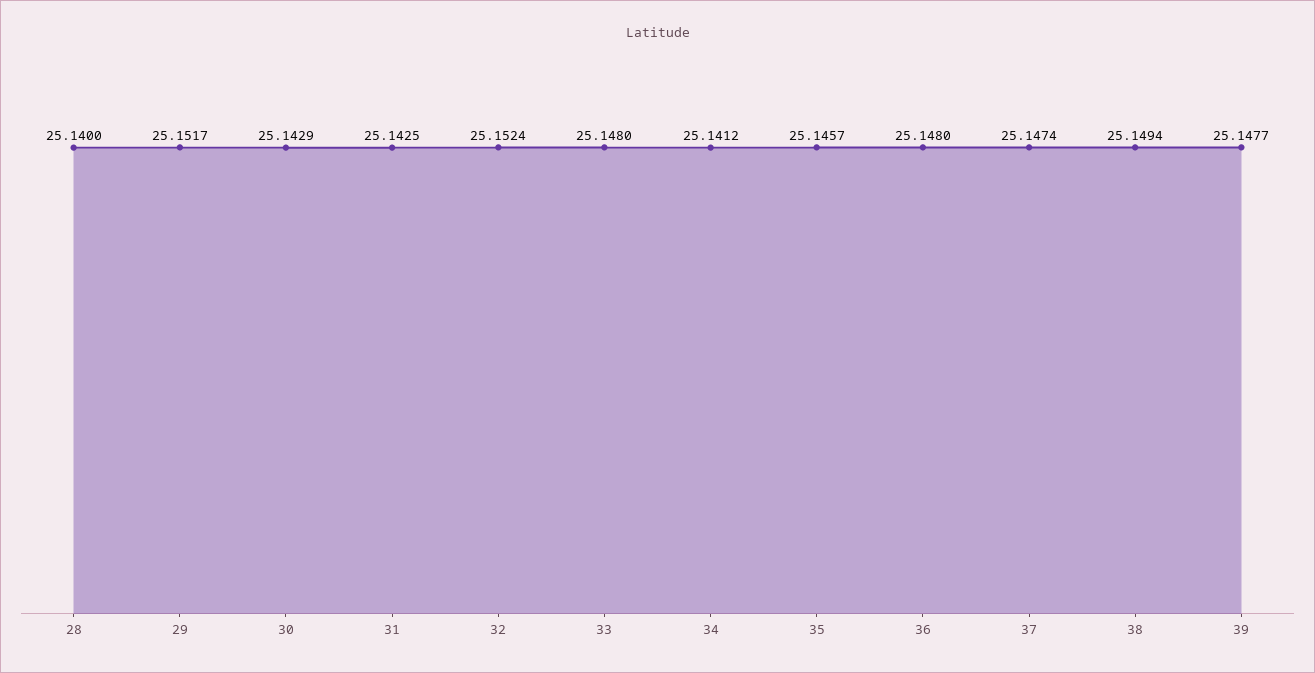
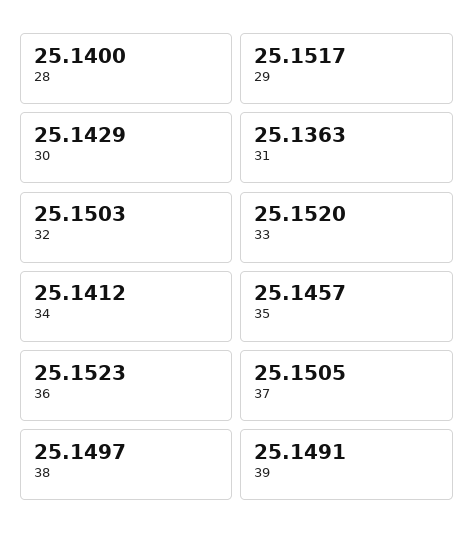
31: 25.1425 -> 25.1363
32: 25.1524 -> 25.1503
33: 25.148 -> 25.152
36: 25.148 -> 25.1523
37: 25.1474 -> 25.1505
38: 25.1494 -> 25.1497
39: 25.1477 -> 25.1491

